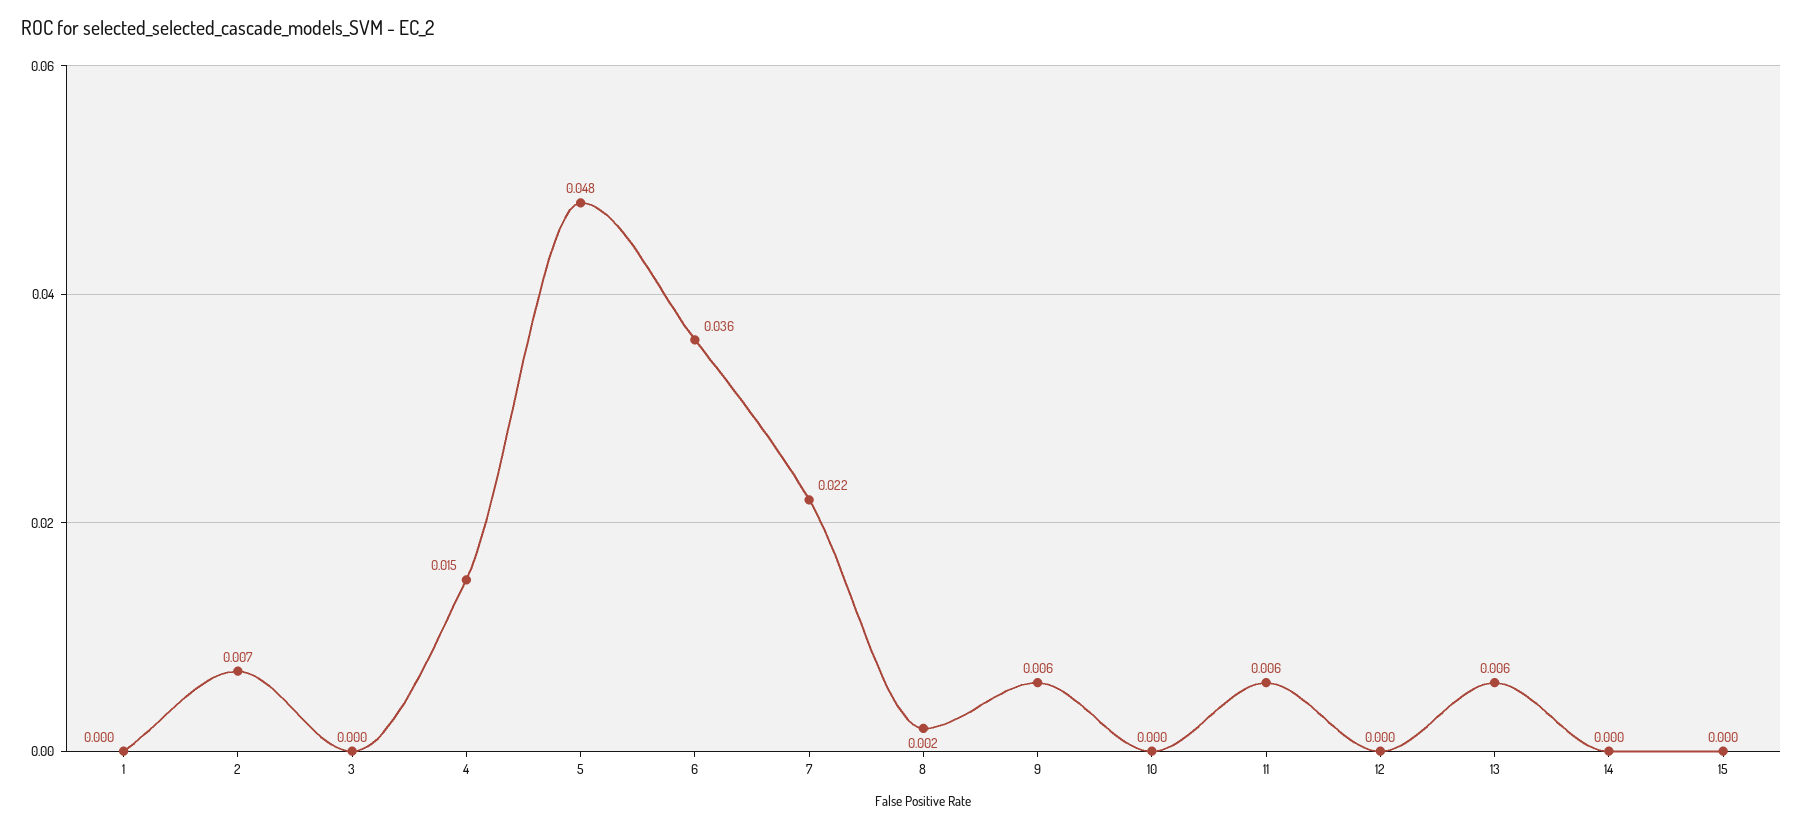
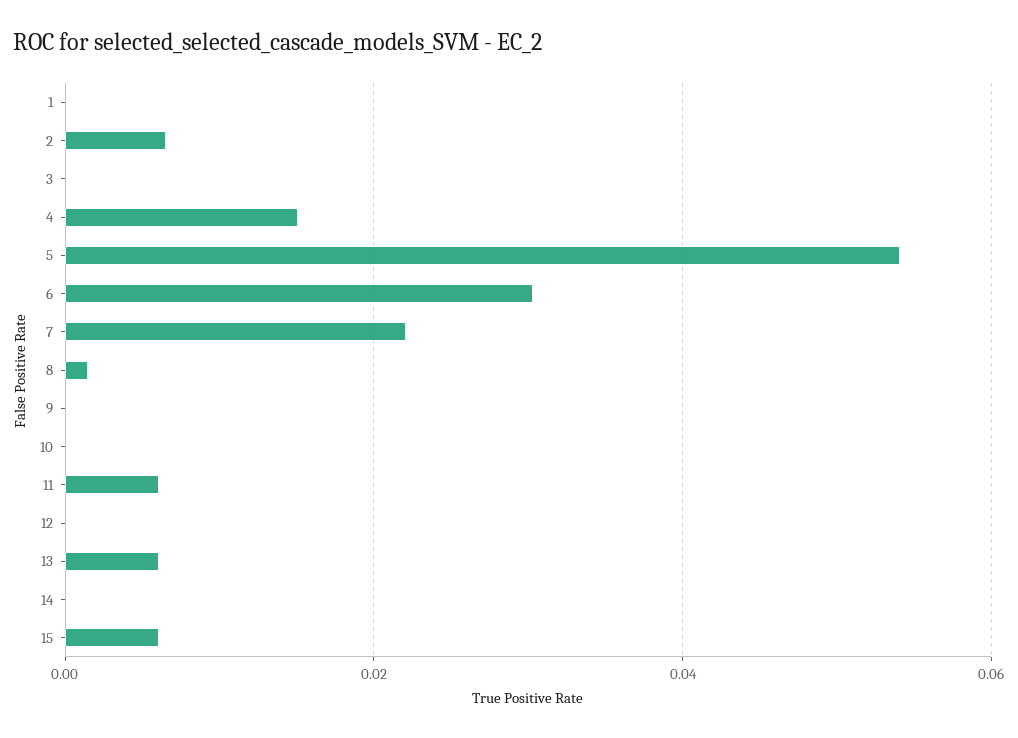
5: 0.048 -> 0.054
6: 0.036 -> 0.03
9: 0.006 -> 0
15: 0 -> 0.006

